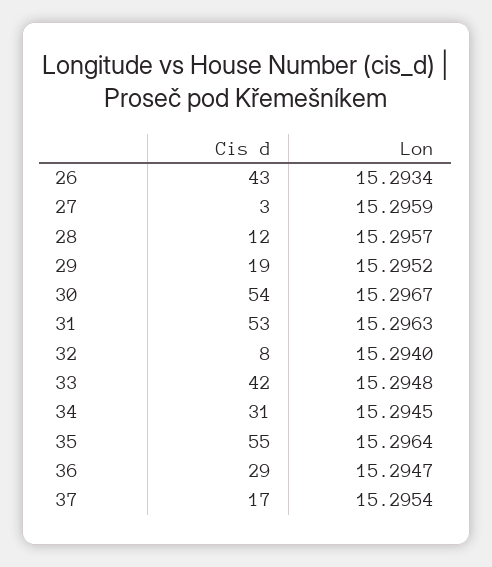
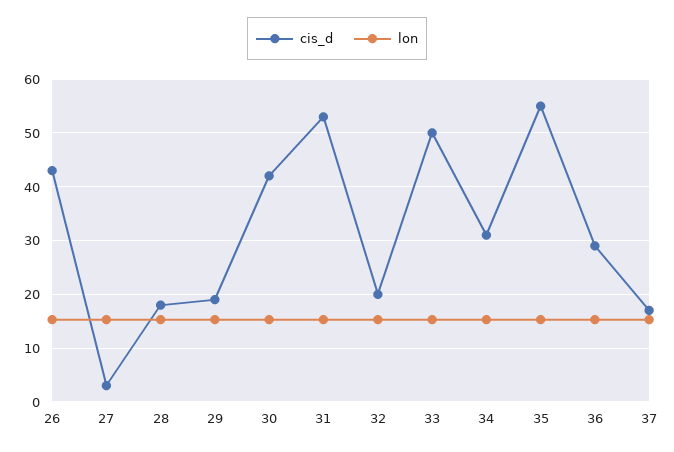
Cis d, 28: 12 -> 18
Cis d, 30: 54 -> 42
Cis d, 32: 8 -> 20
Cis d, 33: 42 -> 50

